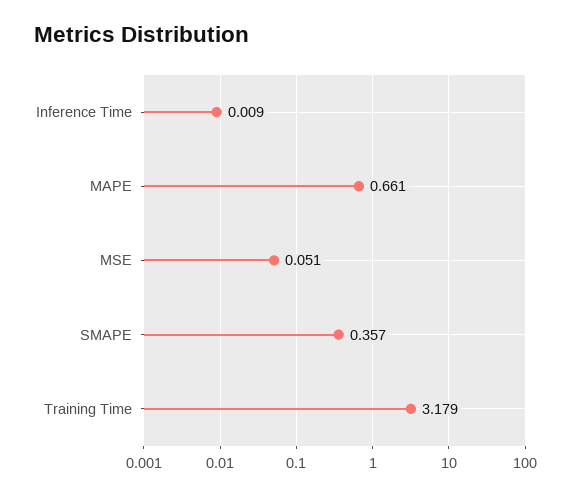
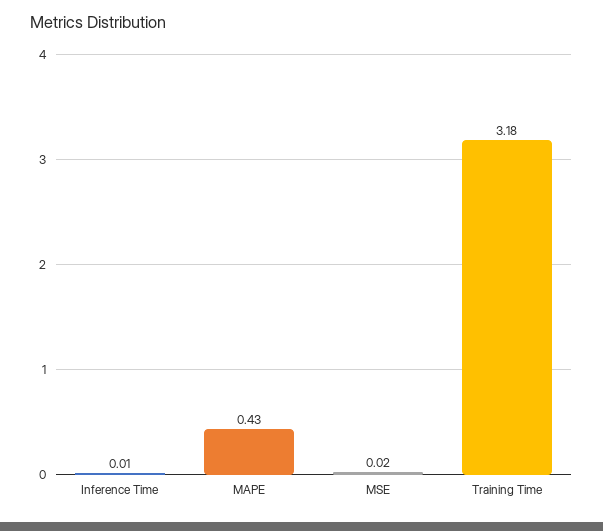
MAPE: 0.661 -> 0.43
MSE: 0.051 -> 0.02
SMAPE: 0.357 -> none

